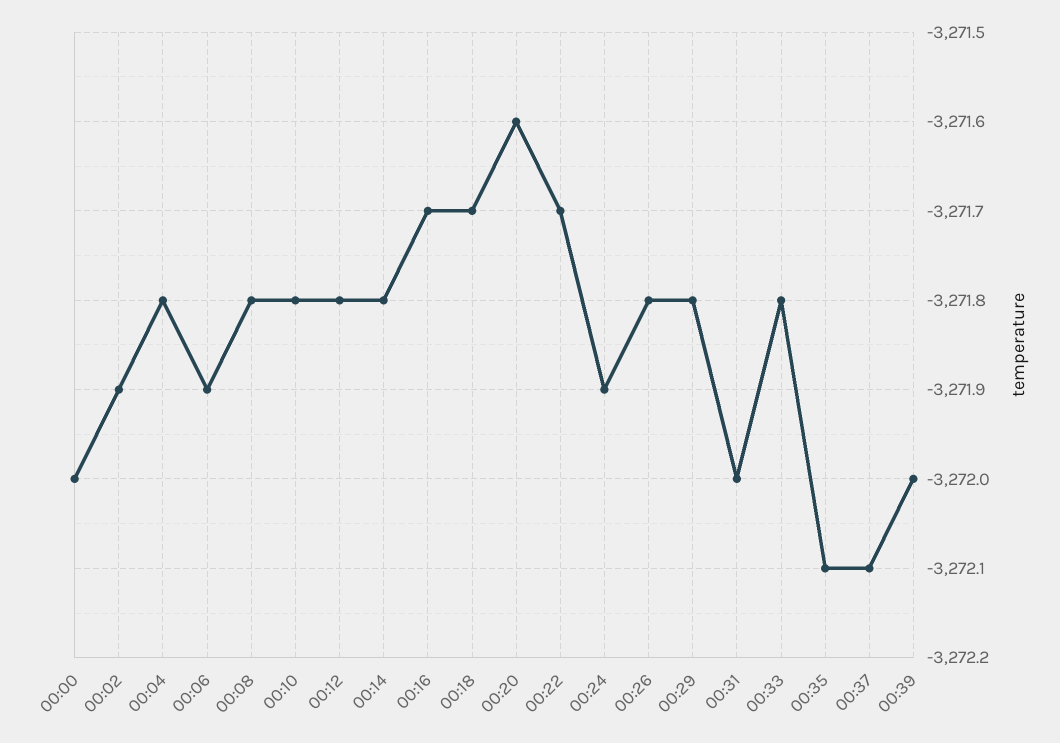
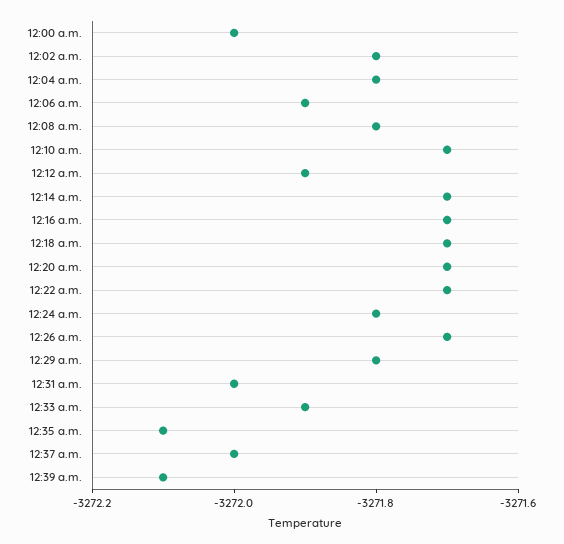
00:02: -3271.9 -> -3271.8
00:10: -3271.8 -> -3271.7
00:12: -3271.8 -> -3271.9
00:14: -3271.8 -> -3271.7
00:20: -3271.6 -> -3271.7
00:24: -3271.9 -> -3271.8
00:26: -3271.8 -> -3271.7
00:33: -3271.8 -> -3271.9
00:37: -3272.1 -> -3272
00:39: -3272 -> -3272.1

